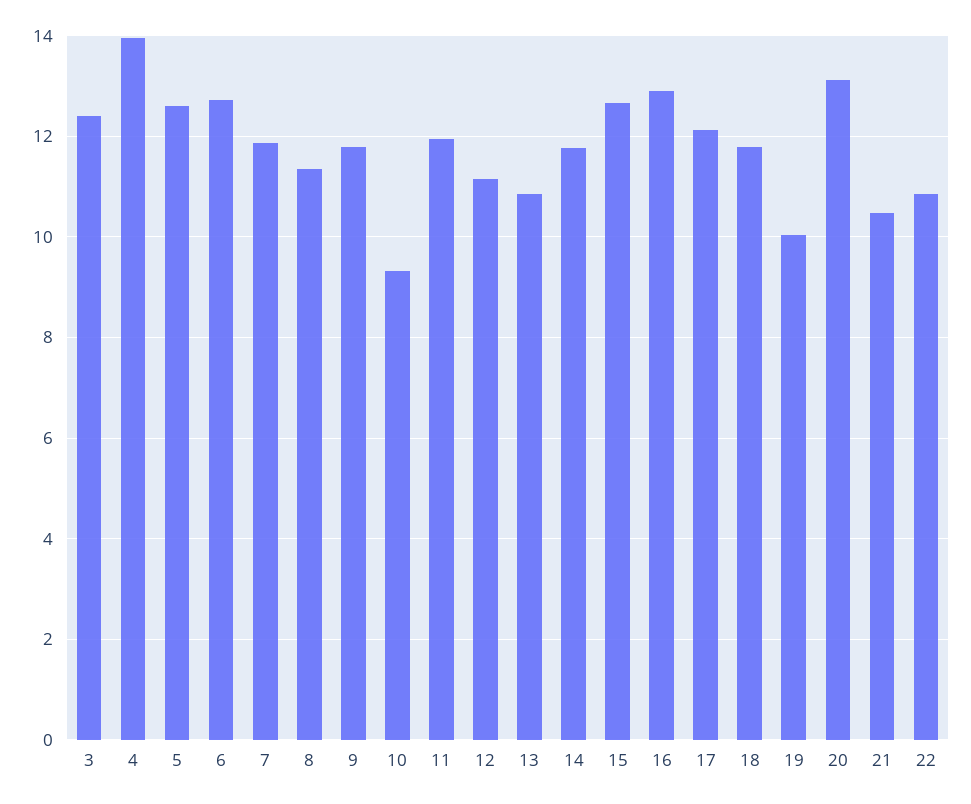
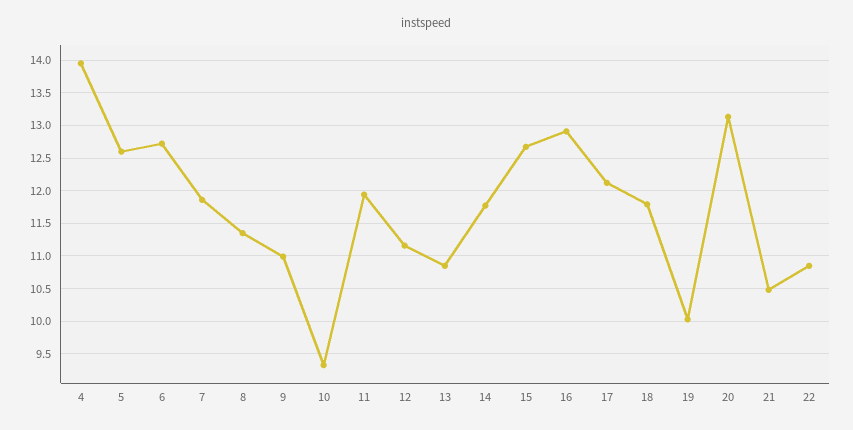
3: 12.4 -> none
9: 11.8 -> 11

